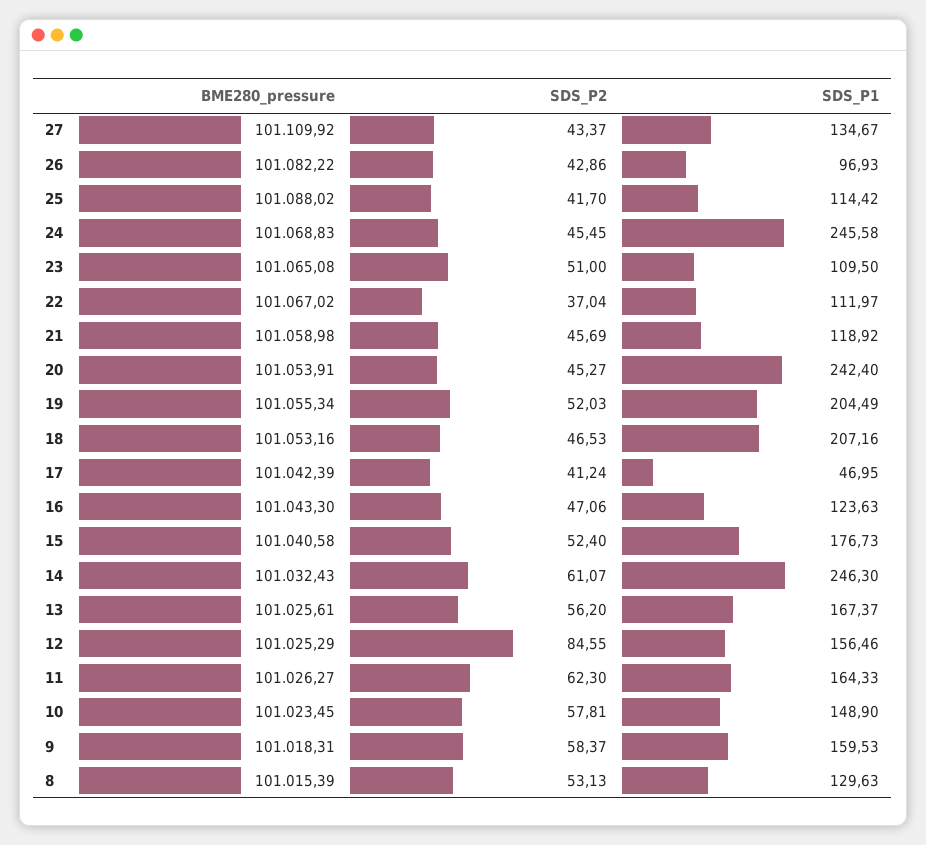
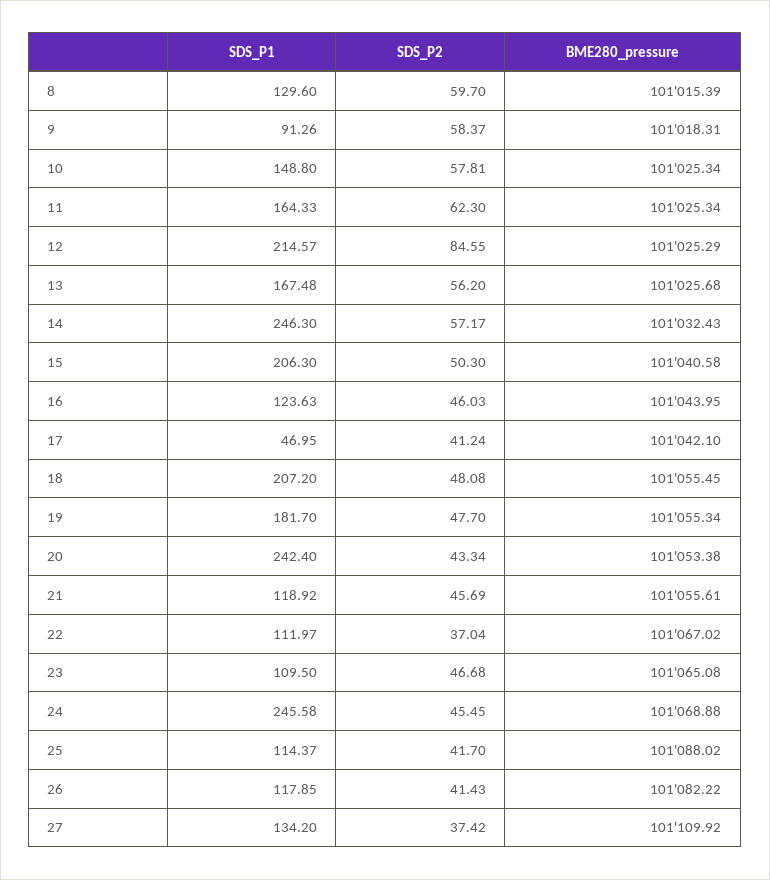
SDS_P2, 27: 43.37 -> 37.42
SDS_P1, 27: 134.67 -> 134.2
SDS_P2, 26: 42.86 -> 41.43
SDS_P1, 26: 96.93 -> 117.85
SDS_P1, 25: 114.42 -> 114.37
BME280_pressure, 24: 101068.83 -> 101068.88
SDS_P2, 23: 51 -> 46.68
BME280_pressure, 21: 101058.98 -> 101055.61
BME280_pressure, 20: 101053.91 -> 101053.38
SDS_P2, 20: 45.27 -> 43.34
SDS_P2, 19: 52.03 -> 47.7
SDS_P1, 19: 204.49 -> 181.7
BME280_pressure, 18: 101053.16 -> 101055.45
SDS_P2, 18: 46.53 -> 48.08
SDS_P1, 18: 207.16 -> 207.2
BME280_pressure, 17: 101042.39 -> 101042.1
BME280_pressure, 16: 101043.3 -> 101043.95
SDS_P2, 16: 47.06 -> 46.03
SDS_P2, 15: 52.4 -> 50.3
SDS_P1, 15: 176.73 -> 206.3
SDS_P2, 14: 61.07 -> 57.17
BME280_pressure, 13: 101025.61 -> 101025.68
SDS_P1, 13: 167.37 -> 167.48
SDS_P1, 12: 156.46 -> 214.57
BME280_pressure, 11: 101026.27 -> 101025.34
BME280_pressure, 10: 101023.45 -> 101025.34
SDS_P1, 10: 148.9 -> 148.8
SDS_P1, 9: 159.53 -> 91.26
SDS_P2, 8: 53.13 -> 59.7
SDS_P1, 8: 129.63 -> 129.6

